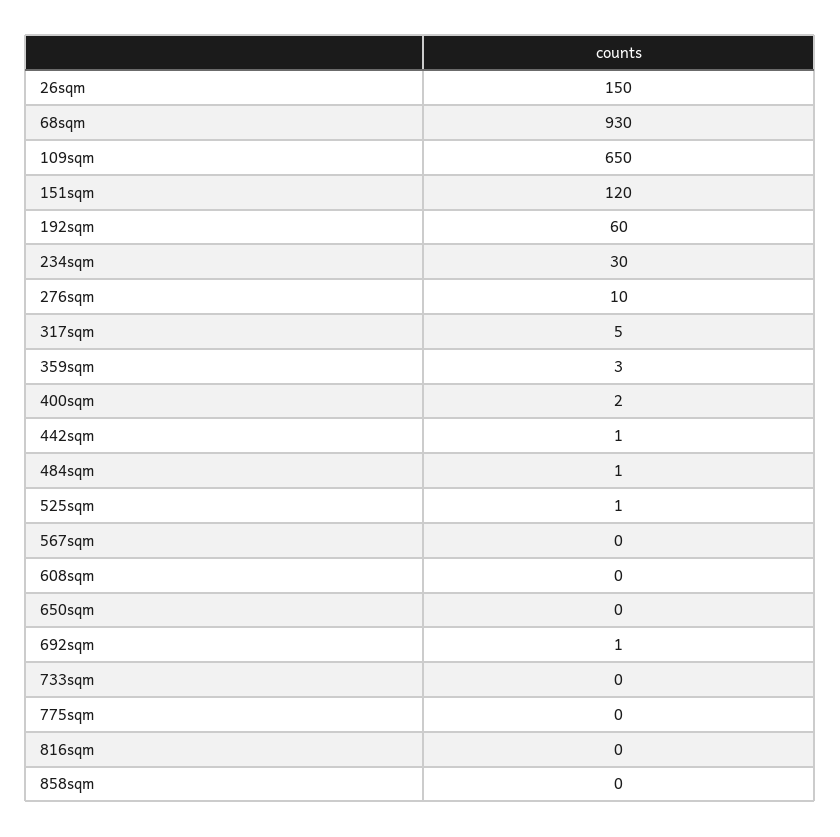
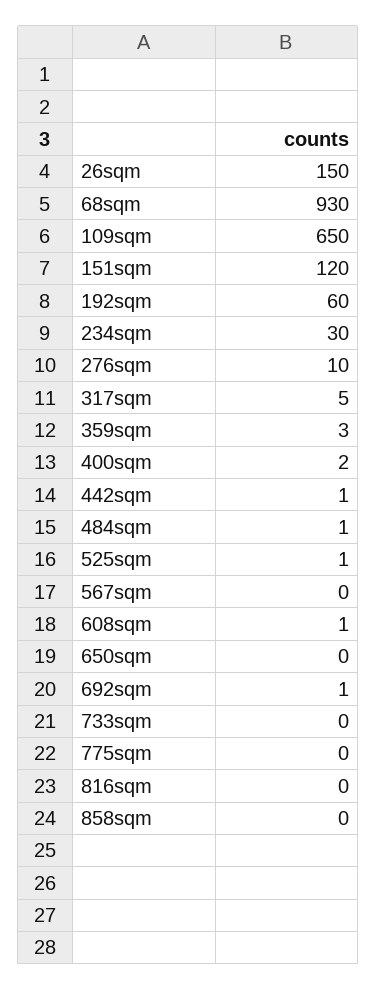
608sqm: 0 -> 1

